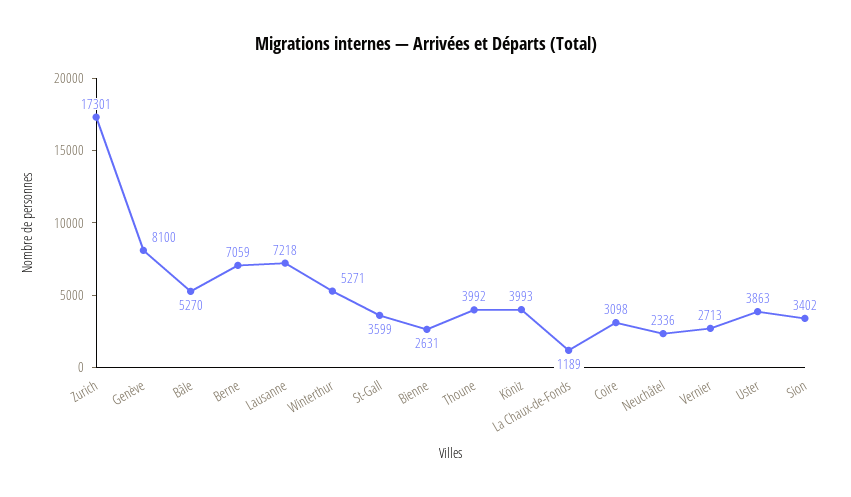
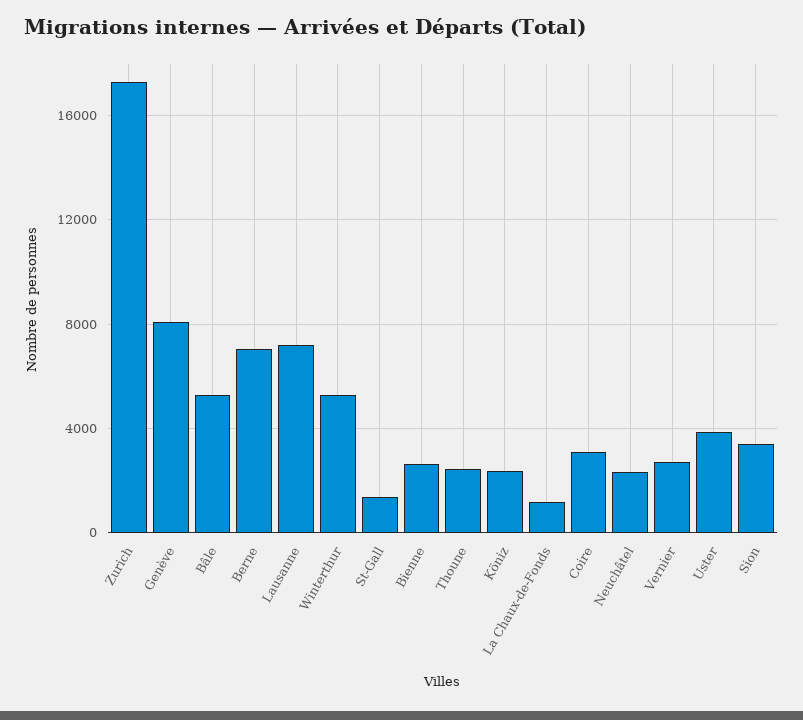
St-Gall: 3599 -> 1500
Thoune: 3992 -> 2500
Köniz: 3993 -> 2500

